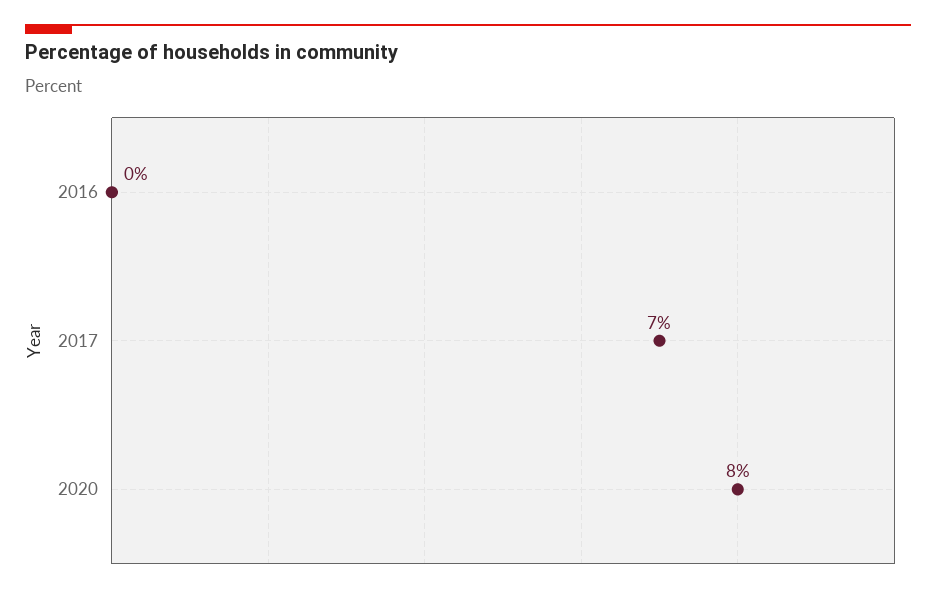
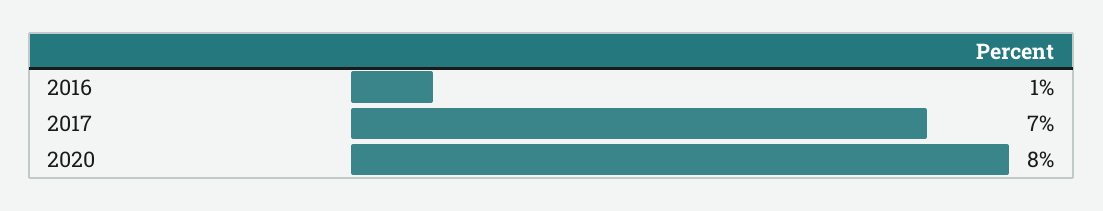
2016: 0 -> 1

